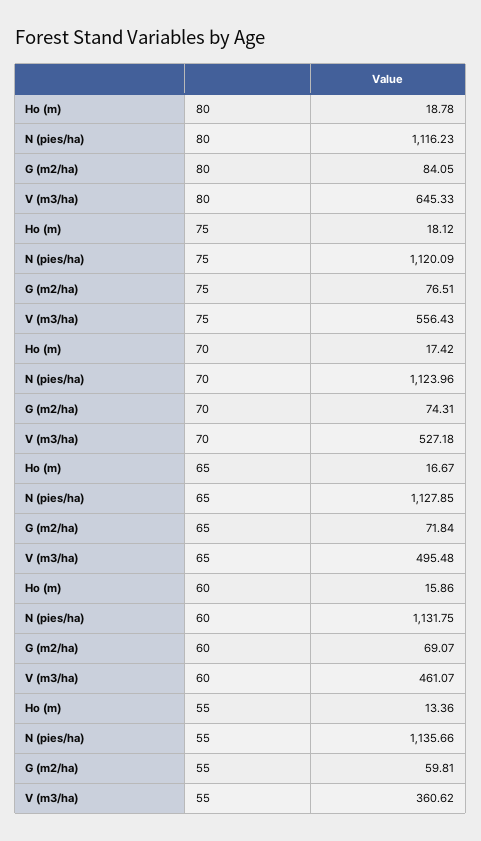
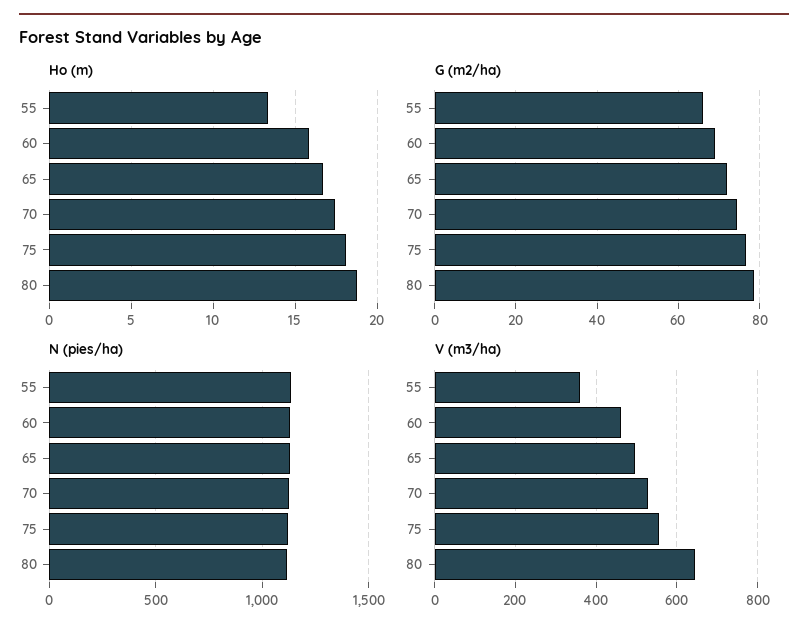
G (m2/ha), 80: 84.05 -> 78
G (m2/ha), 55: 59.81 -> 66

